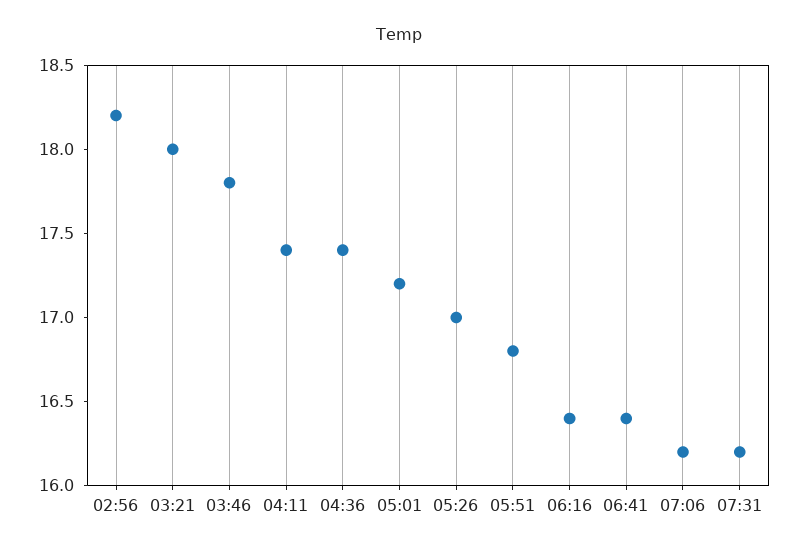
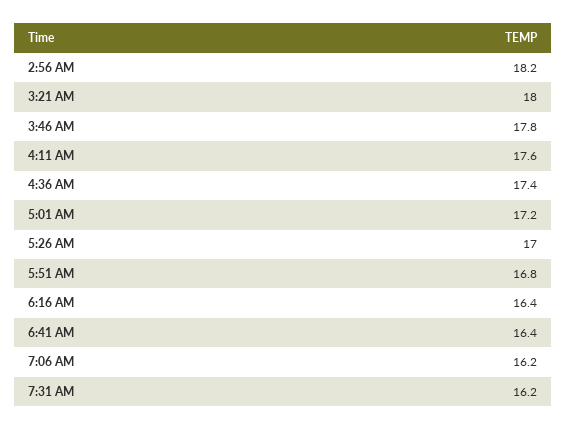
04:11: 17.4 -> 17.6

